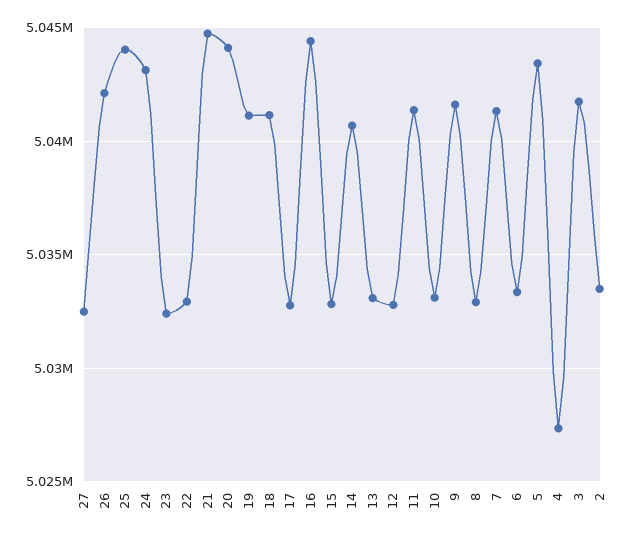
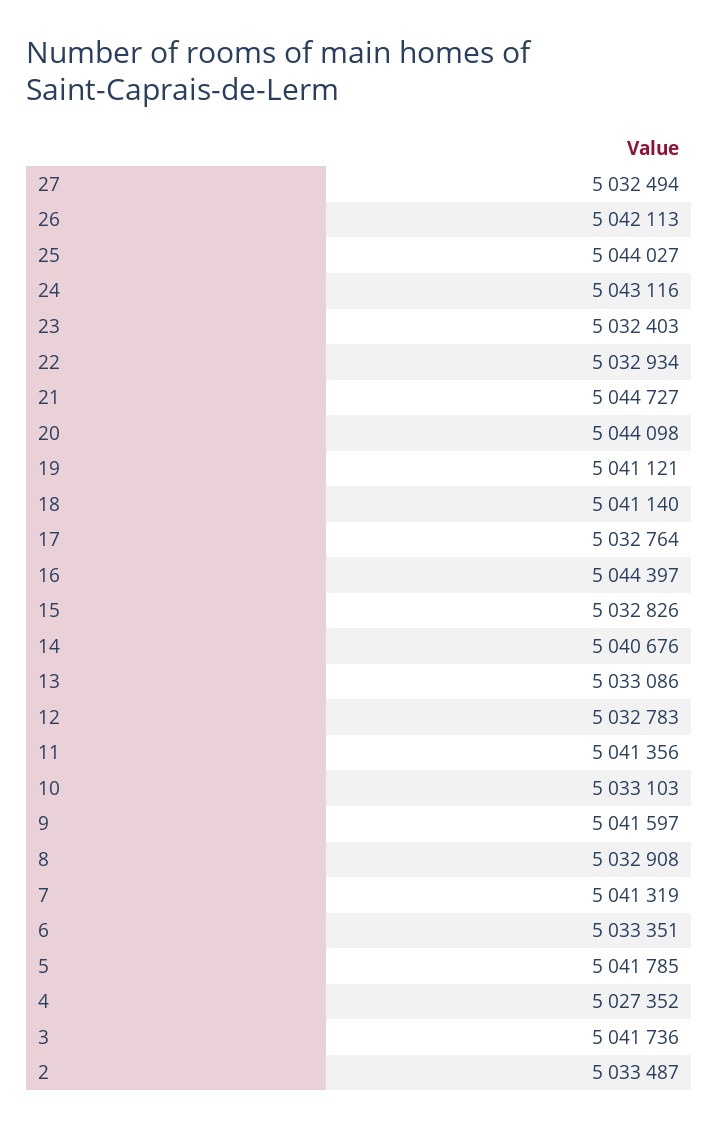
5: 5043500 -> 5041785

